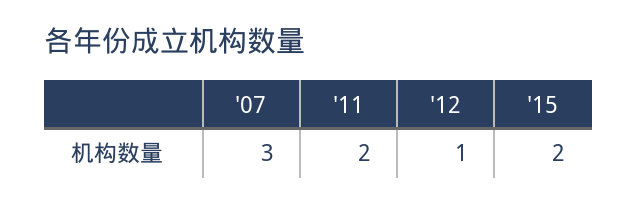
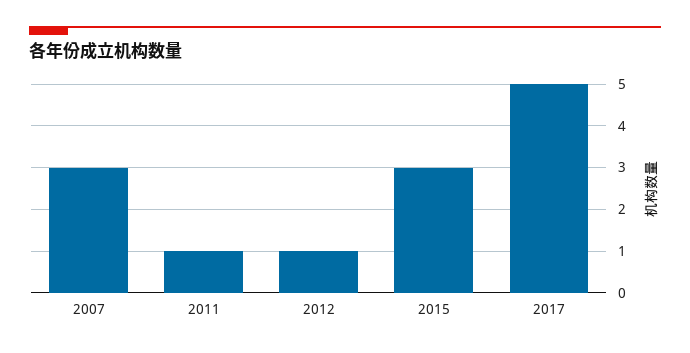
'11: 2 -> 1
'15: 2 -> 3
2017: none -> 5

